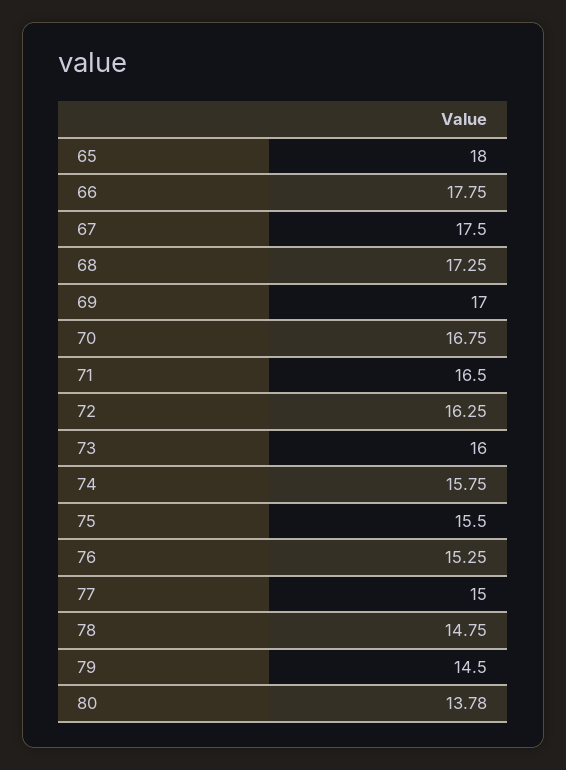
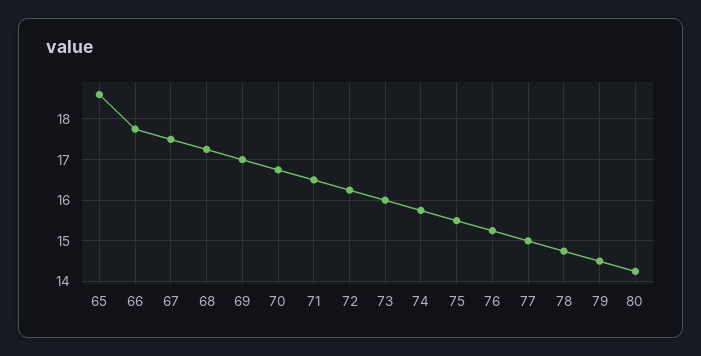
65: 18 -> 18.6
80: 13.78 -> 14.2

